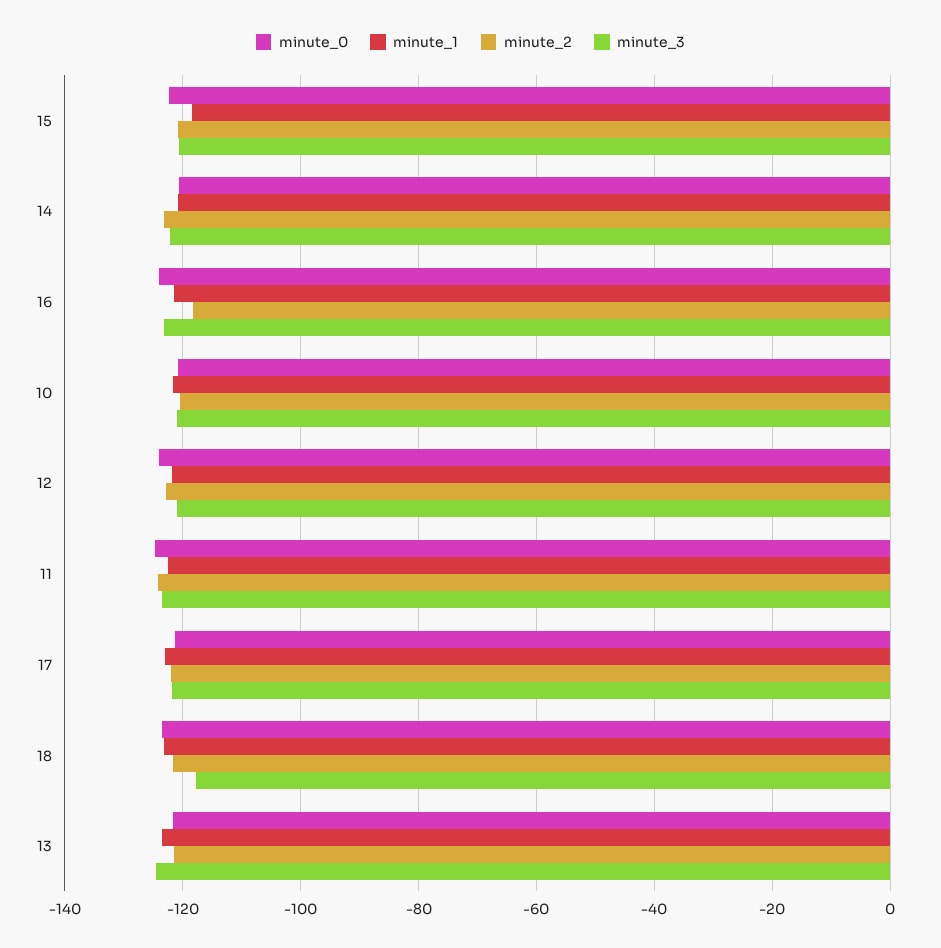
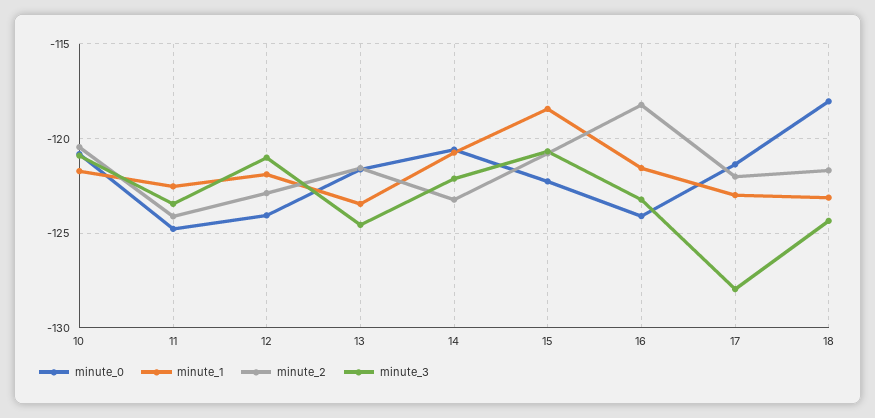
minute_3, 17: -122 -> -128
minute_0, 18: -124 -> -118
minute_3, 18: -118 -> -124.5

